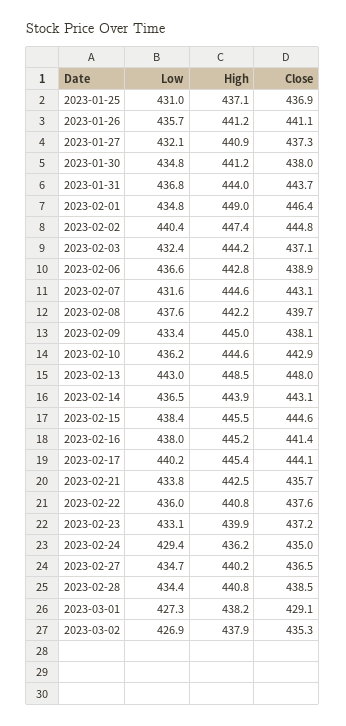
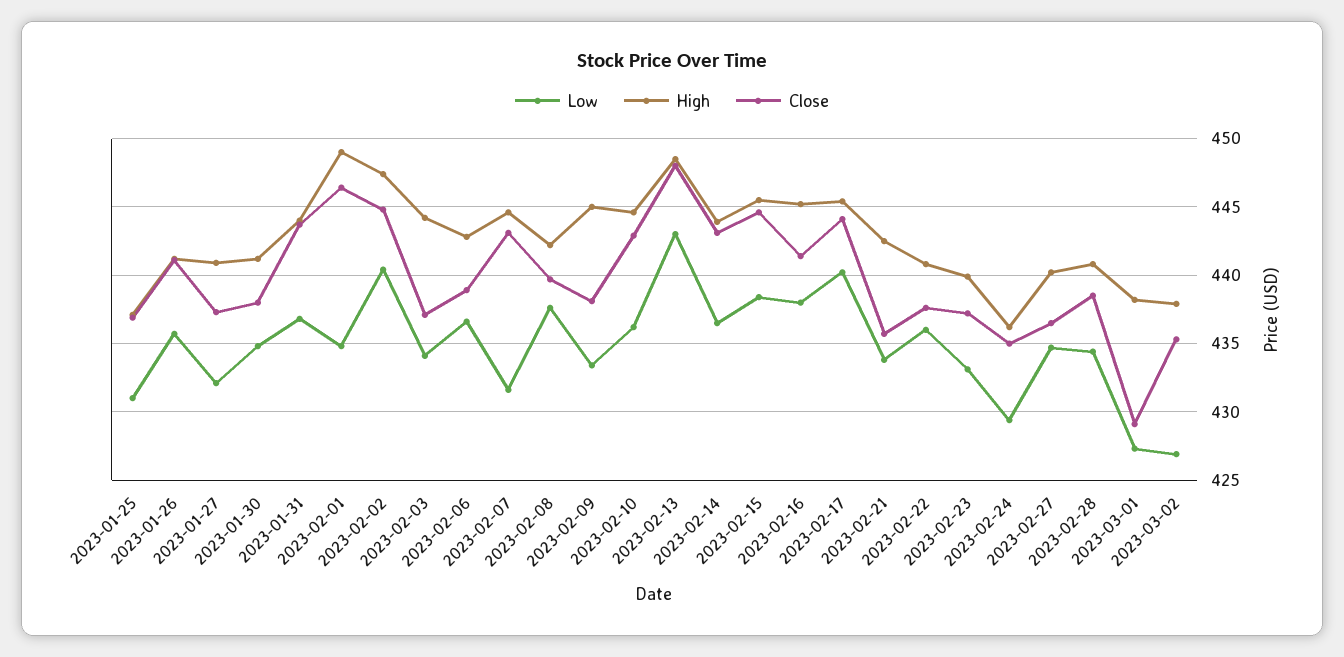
Low, 2023-02-03: 432.4 -> 434

